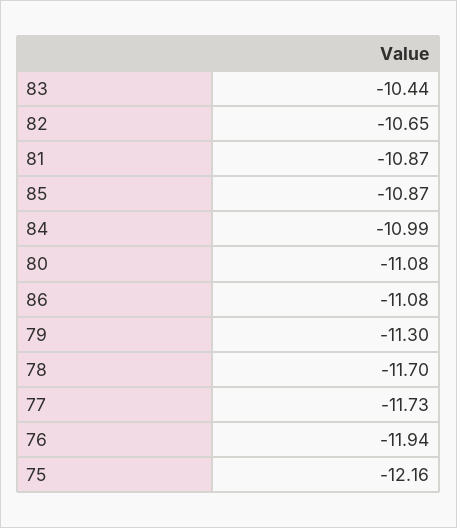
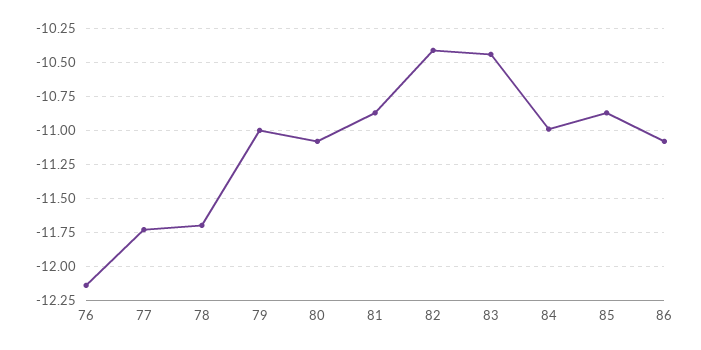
82: -10.65 -> -10.4
79: -11.3 -> -11
76: -11.94 -> -12.15
75: -12.16 -> none

